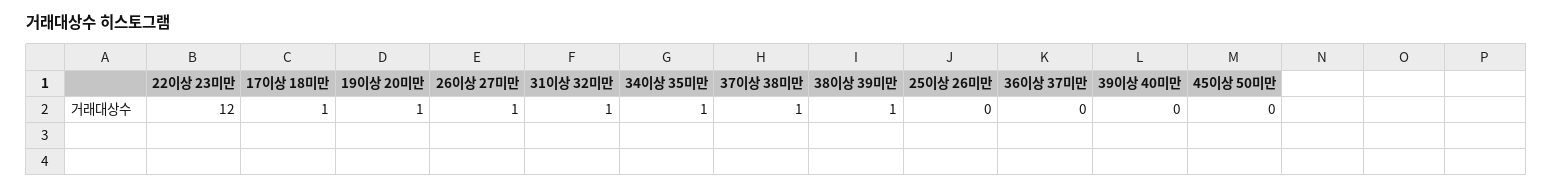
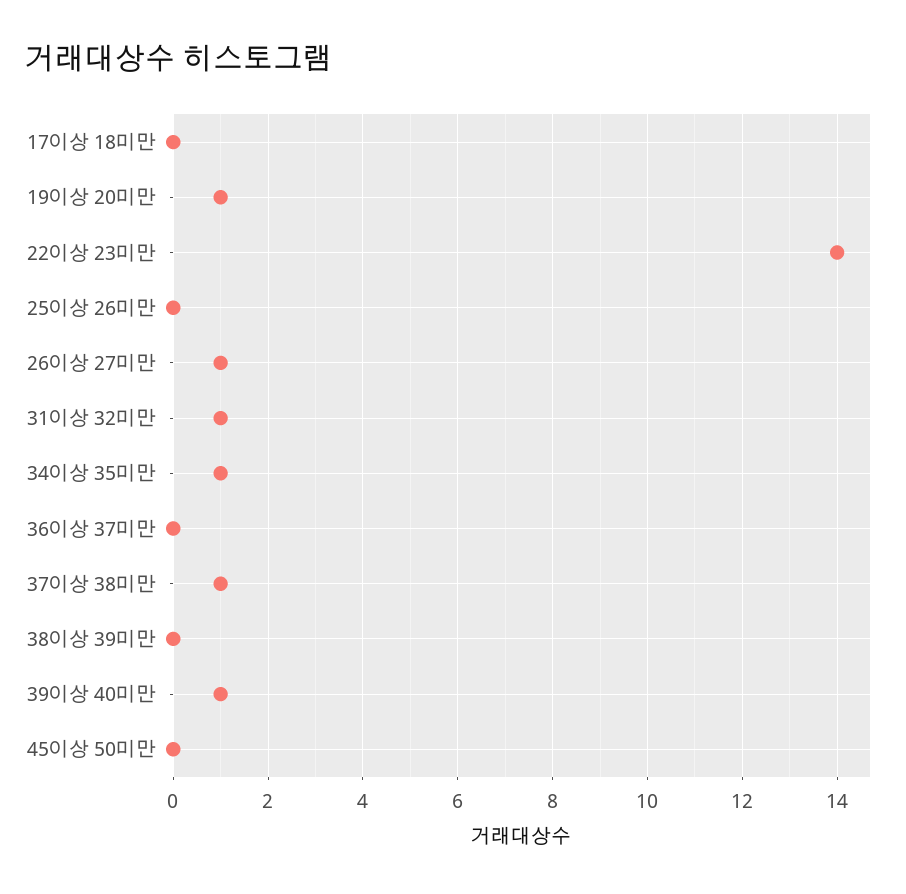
22이상 23미만: 12 -> 14
17이상 18미만: 1 -> 0
38이상 39미만: 1 -> 0
39이상 40미만: 0 -> 1

